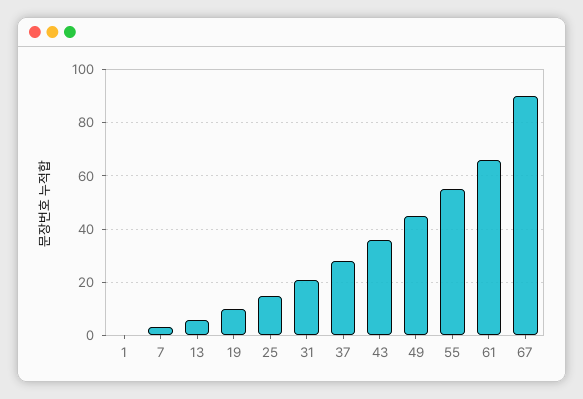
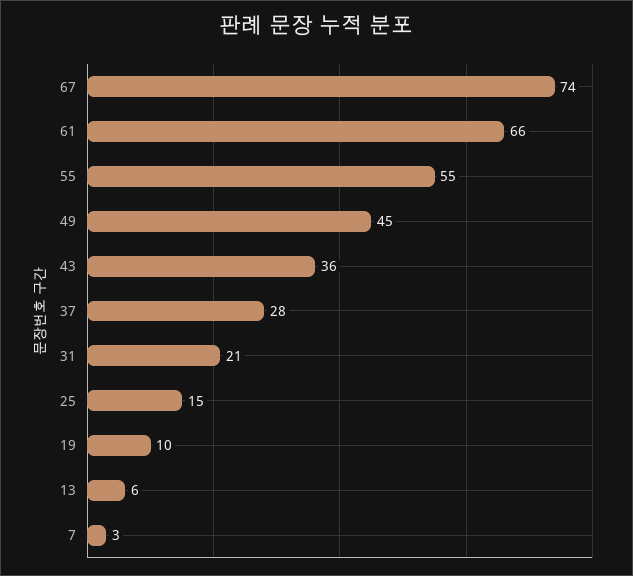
1: 0 -> none
67: 90 -> 74

